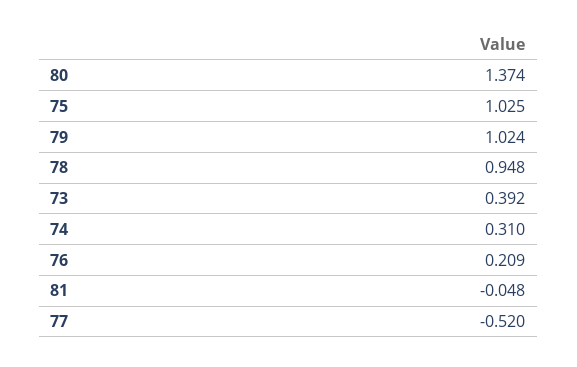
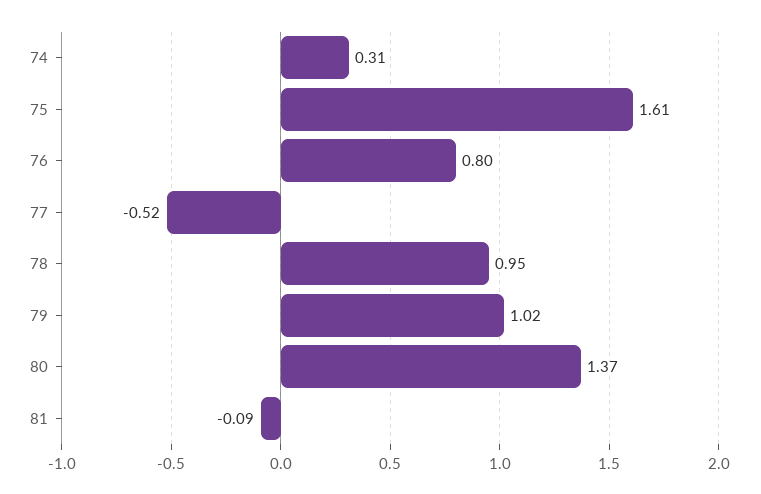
75: 1.025 -> 1.61
73: 0.392 -> none
76: 0.209 -> 0.8
81: -0.048 -> -0.09

